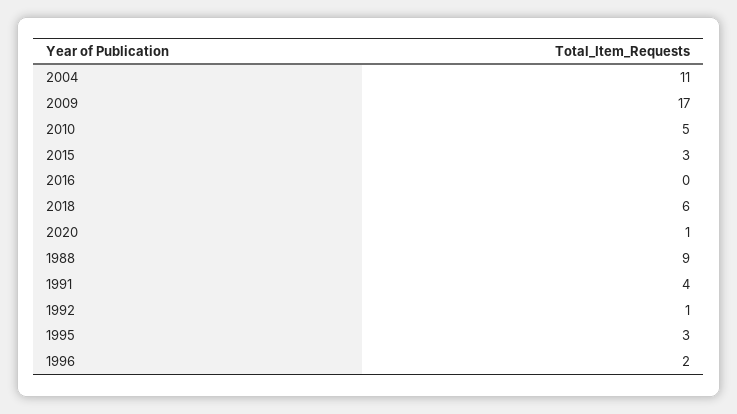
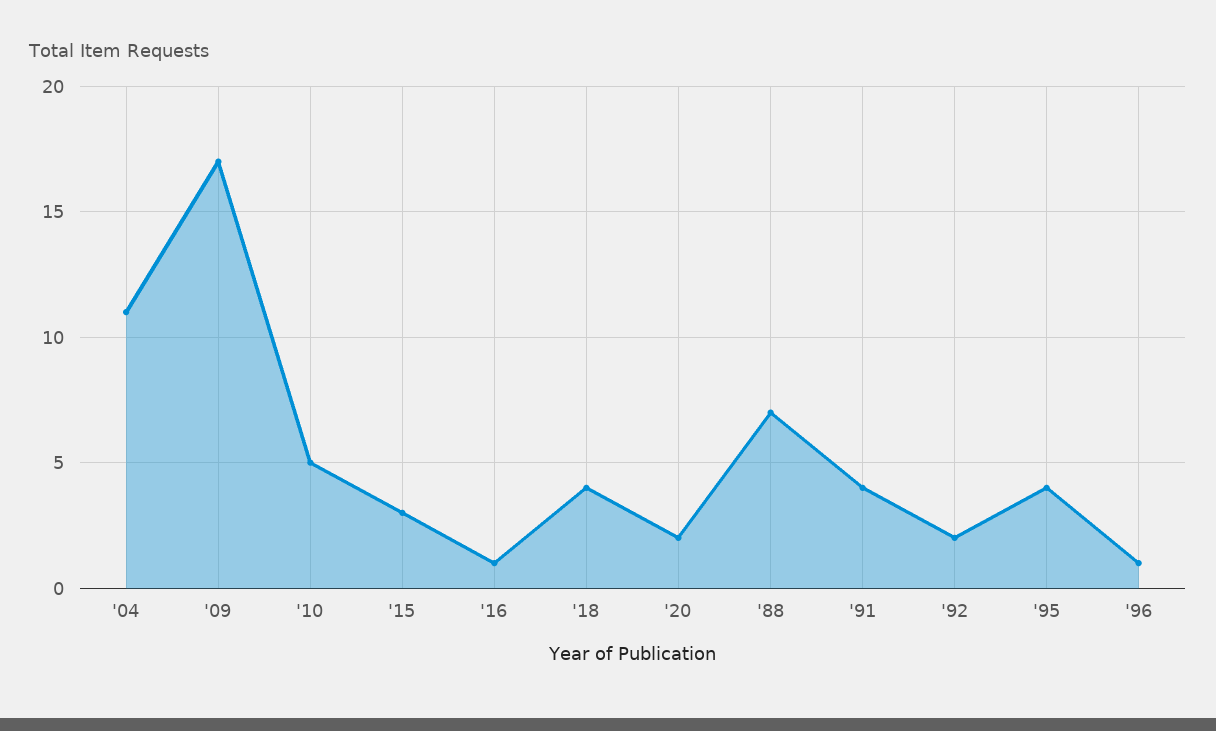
2016: 0 -> 1
2018: 6 -> 4
2020: 1 -> 2
1988: 9 -> 7
1992: 1 -> 2
1995: 3 -> 4
1996: 2 -> 1

